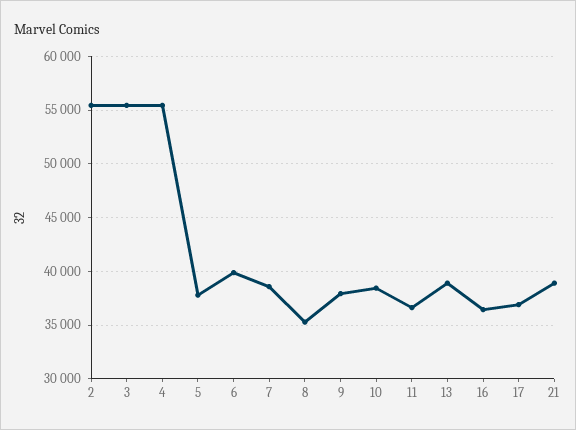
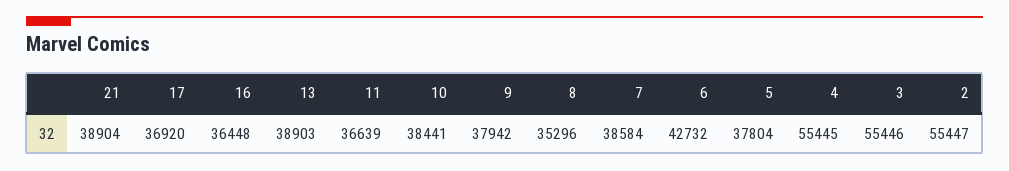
6: 40000 -> 42732

